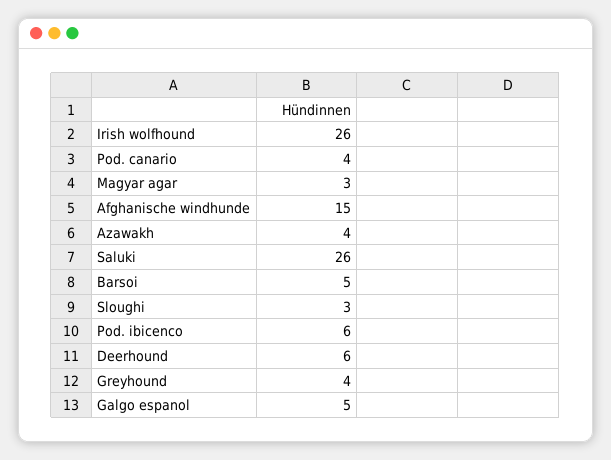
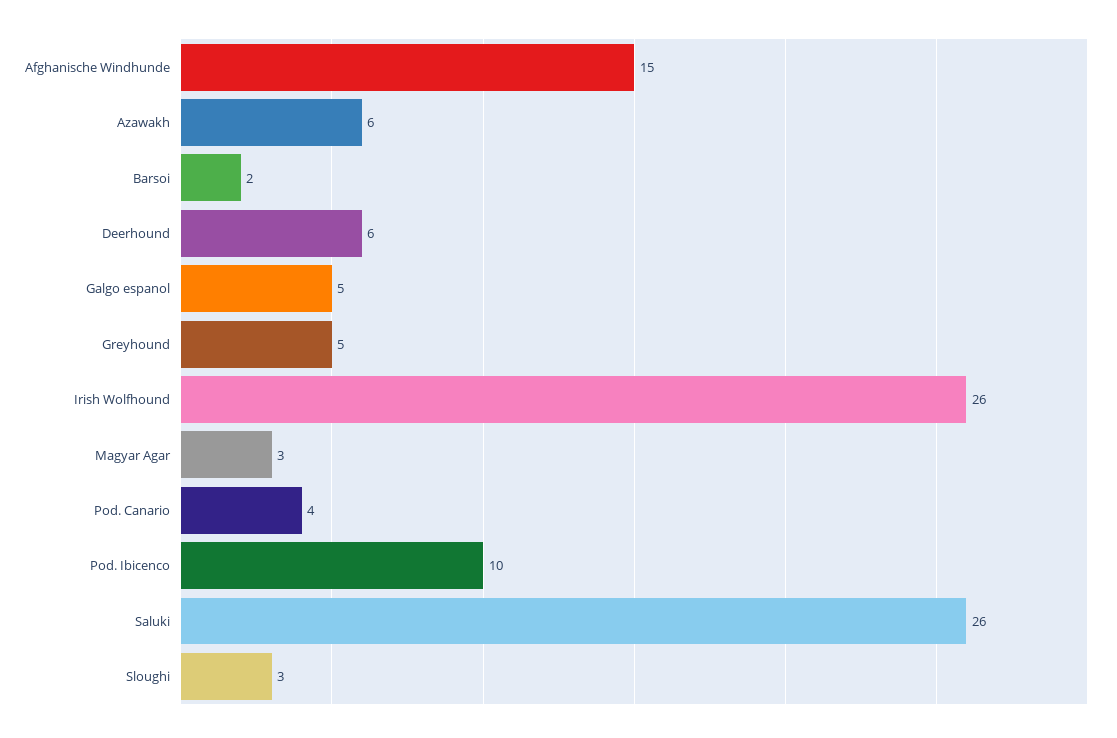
Azawakh: 4 -> 6
Barsoi: 5 -> 2
Pod. ibicenco: 6 -> 10
Greyhound: 4 -> 5

